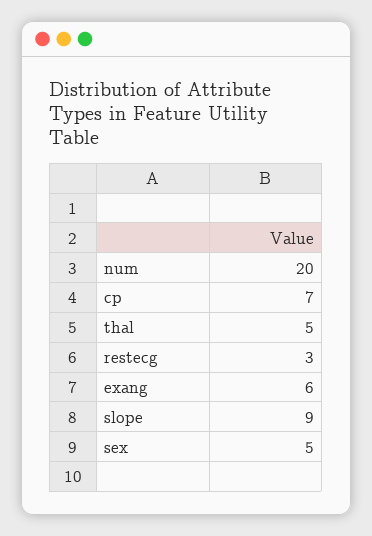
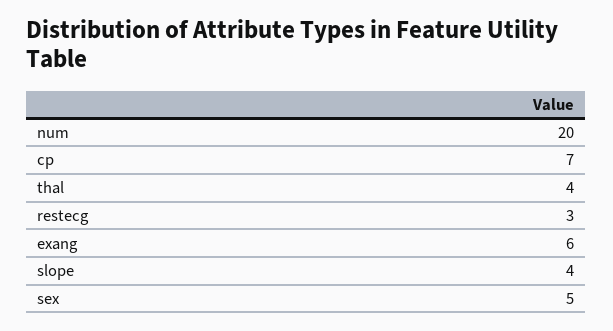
thal: 5 -> 4
slope: 9 -> 4

